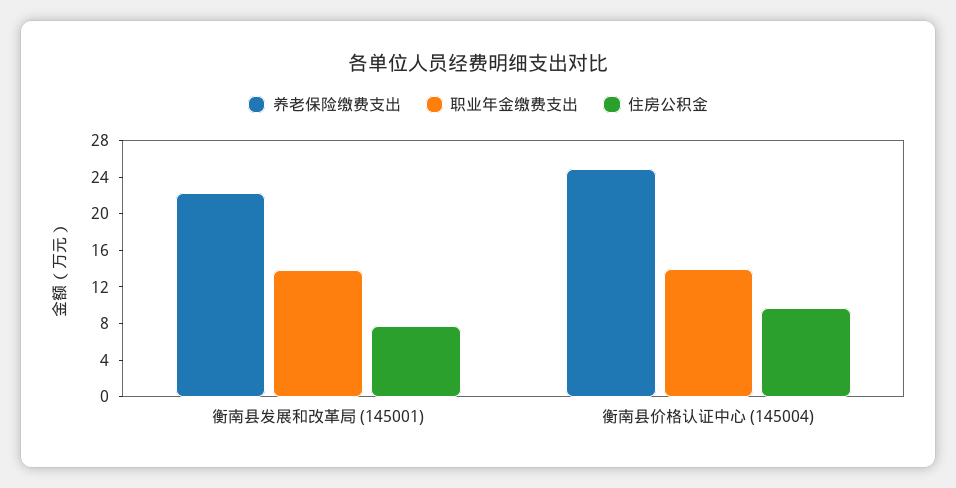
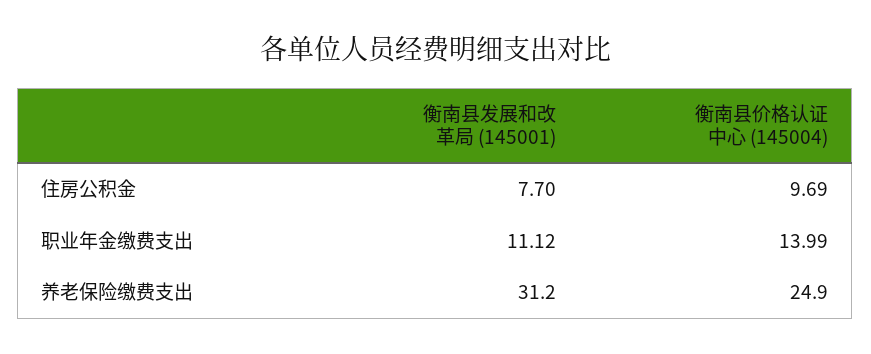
养老保险缴费支出, 衡南县发展和改革局 (145001): 22 -> 31.2
职业年金缴费支出, 衡南县发展和改革局 (145001): 14 -> 11.12

